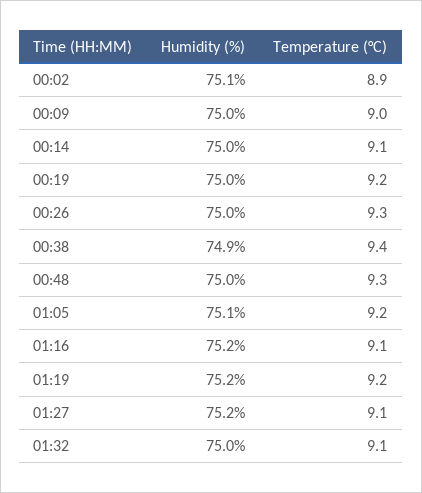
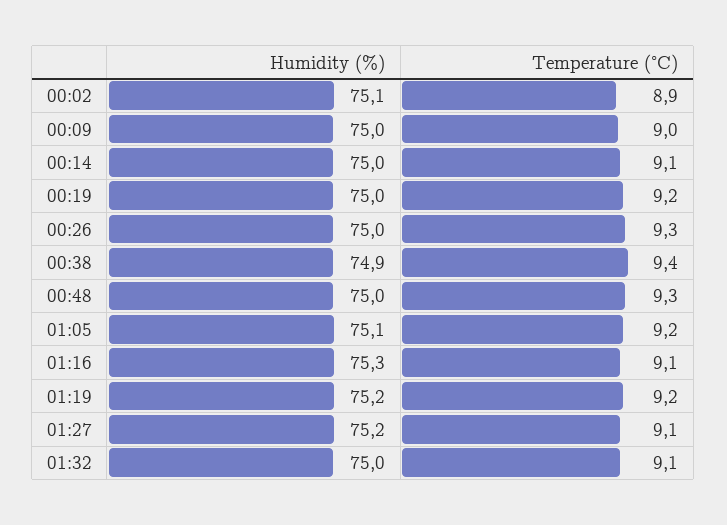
Humidity (%), 01:16: 75.2 -> 75.3

